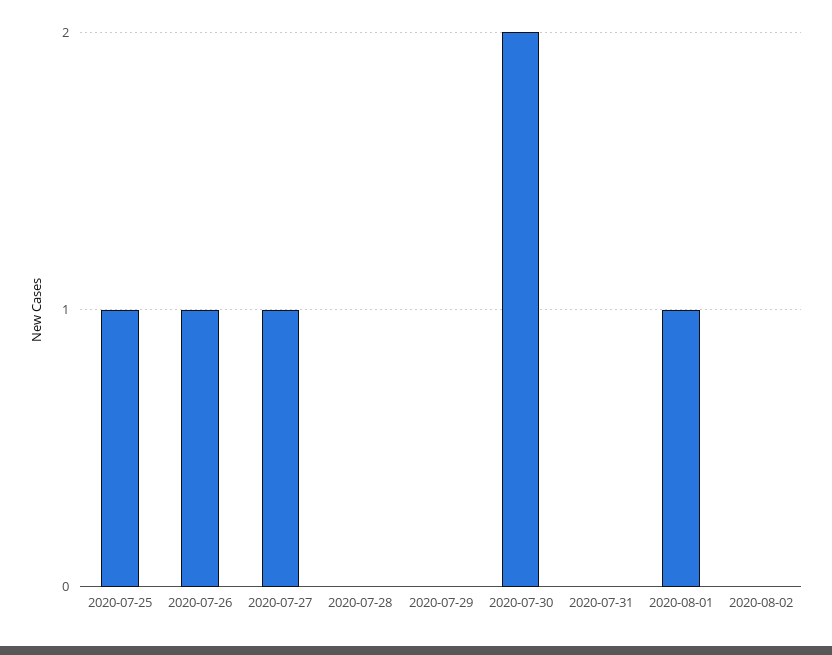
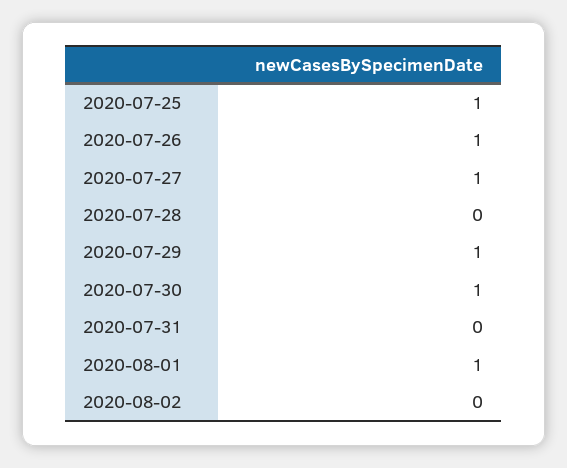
2020-07-29: 0 -> 1
2020-07-30: 2 -> 1

